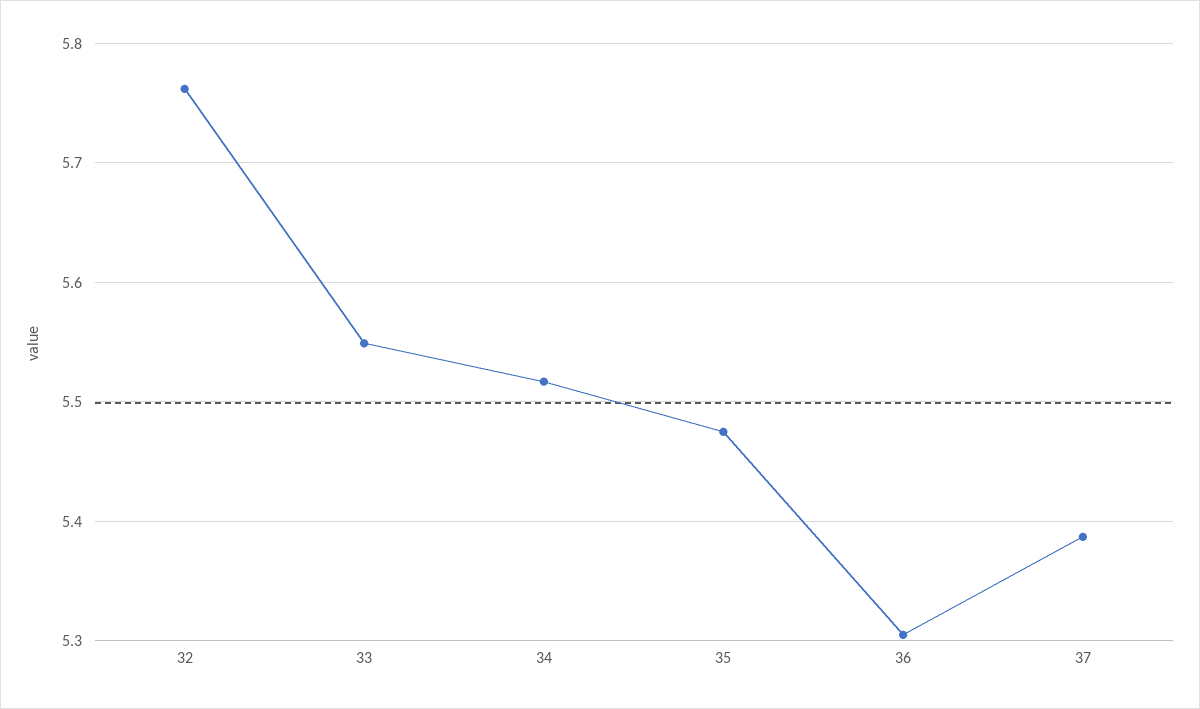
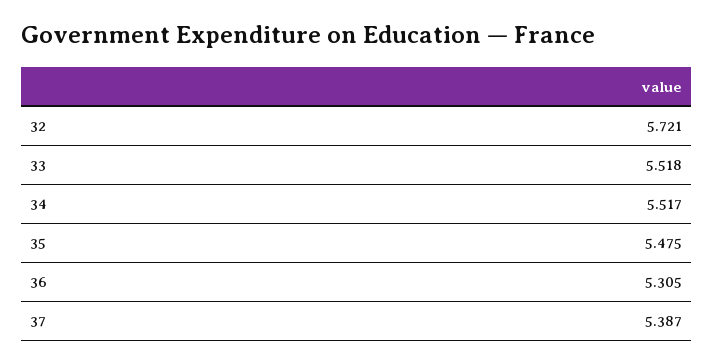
32: 5.76 -> 5.721
33: 5.55 -> 5.518

